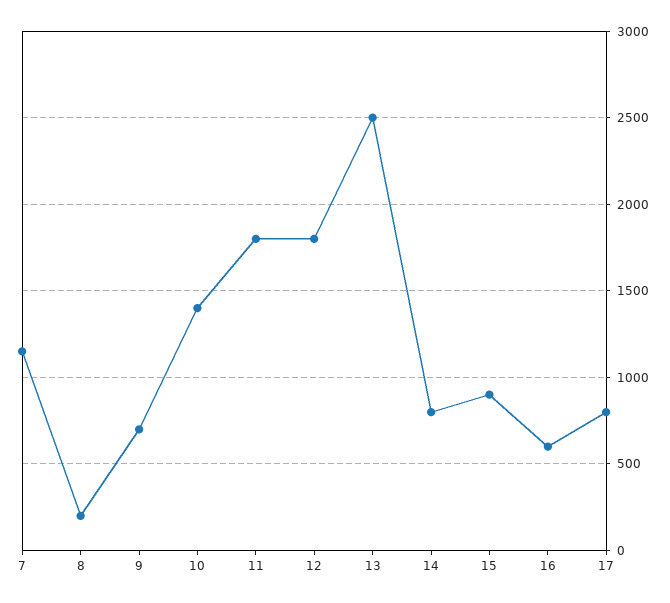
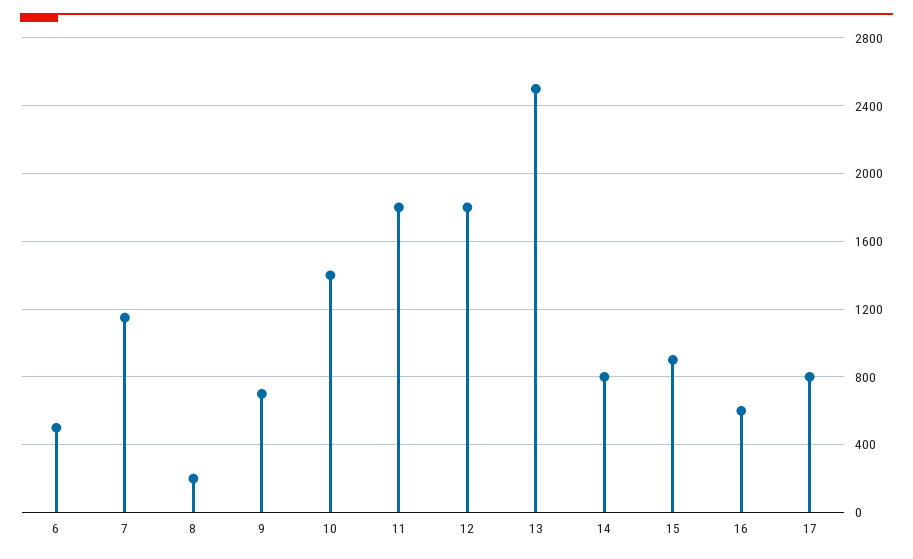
6: none -> 500

